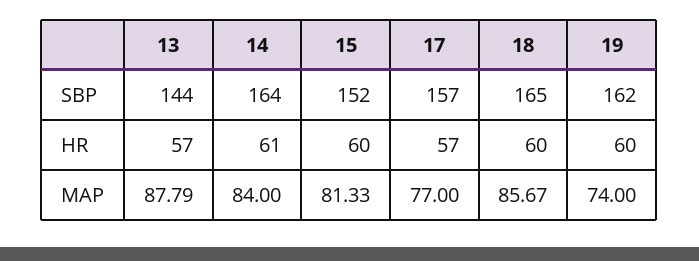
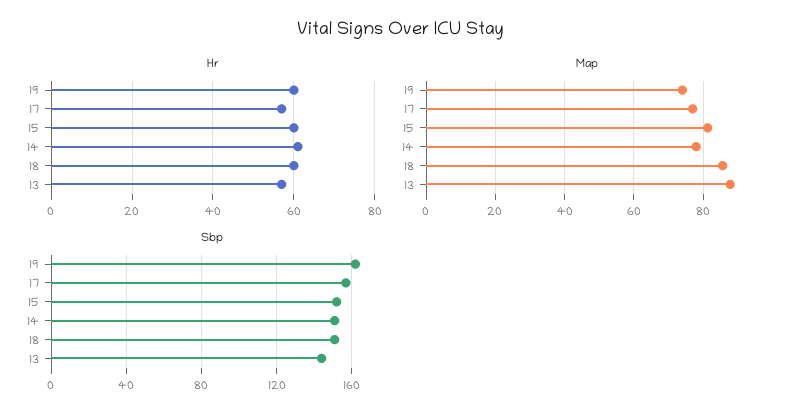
SBP, 14: 164 -> 150
SBP, 18: 165 -> 150
MAP, 14: 84 -> 78

